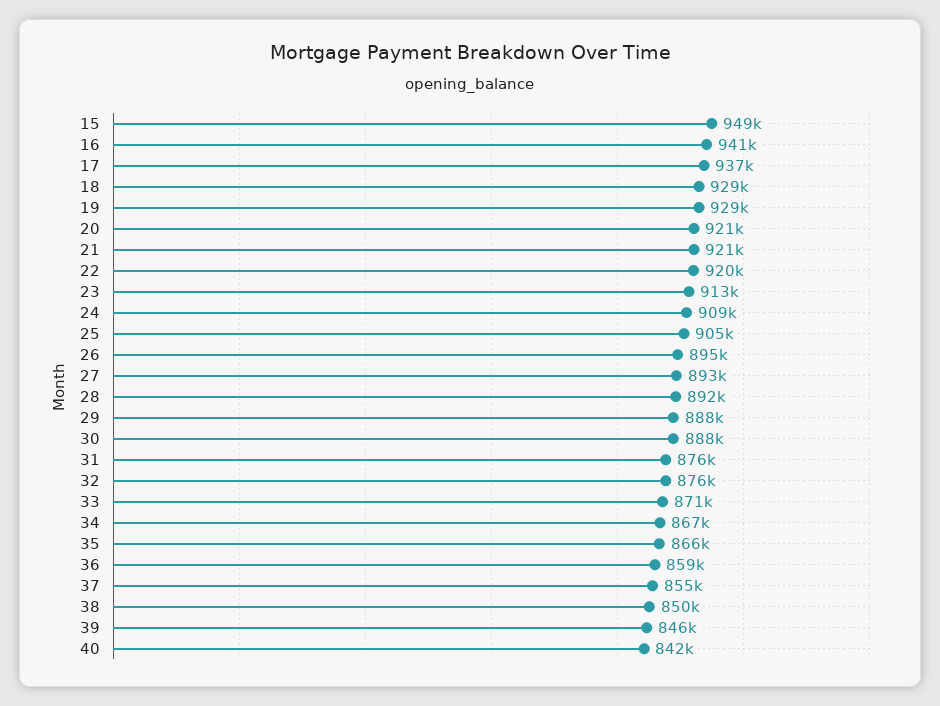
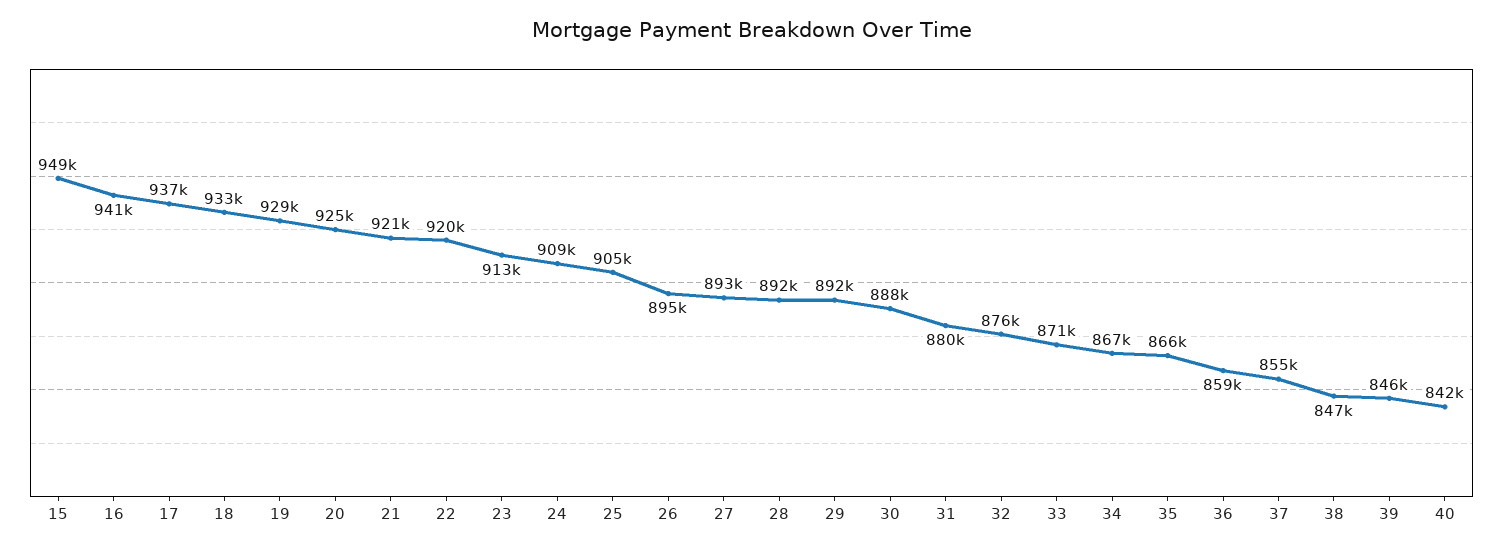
18: 929000 -> 933000
20: 921000 -> 925000
29: 888000 -> 892000
31: 876000 -> 880000
38: 850000 -> 847000

